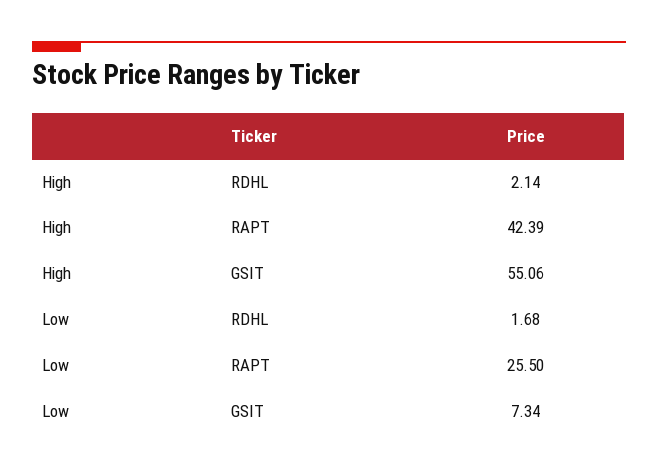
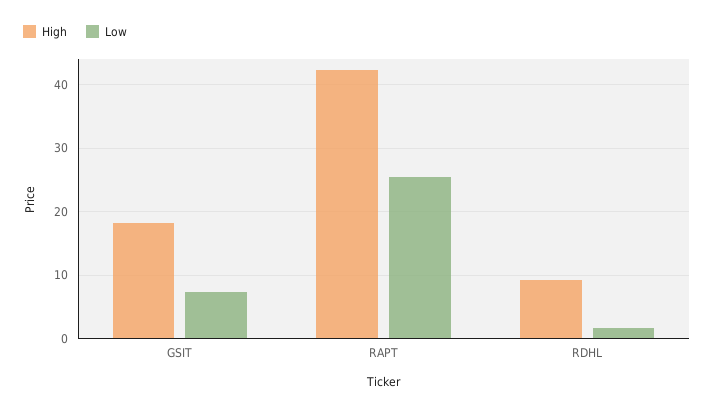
High, RDHL: 2.14 -> 9
High, GSIT: 55.06 -> 18

